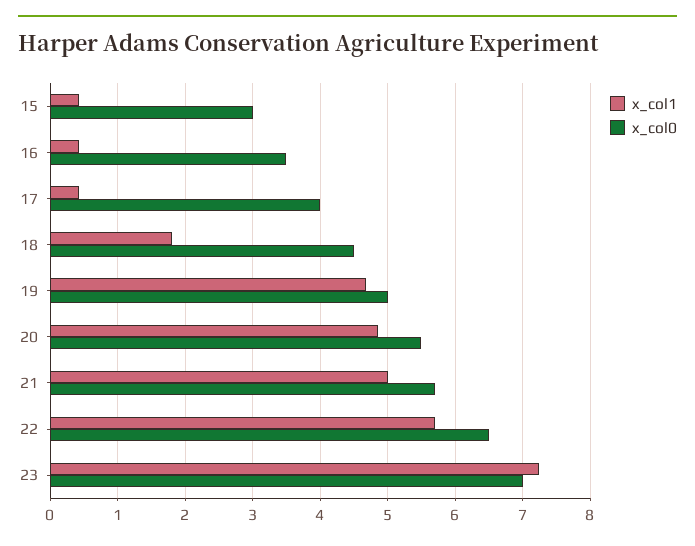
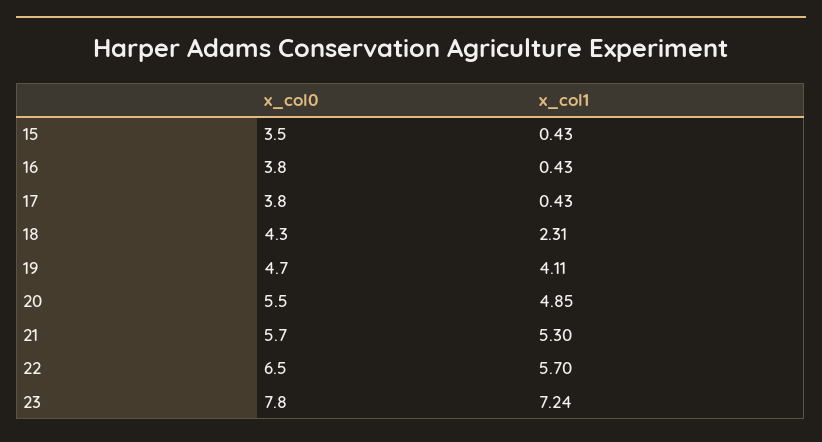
x_col0, 15: 3 -> 3.5
x_col0, 16: 3.5 -> 3.8
x_col0, 17: 4 -> 3.8
x_col1, 18: 1.8 -> 2.31
x_col0, 18: 4.5 -> 4.3
x_col1, 19: 4.7 -> 4.11
x_col0, 19: 5 -> 4.7
x_col1, 21: 5 -> 5.3
x_col0, 23: 7 -> 7.8

